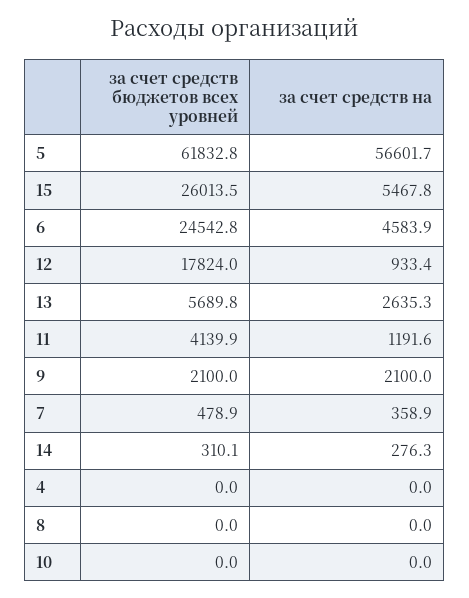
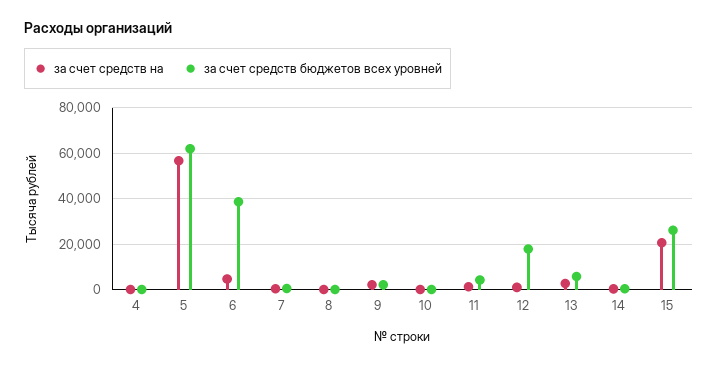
за счет средств на, 15: 5467.8 -> 20000
за счет средств бюджетов всех уровней, 6: 24542.8 -> 40000

